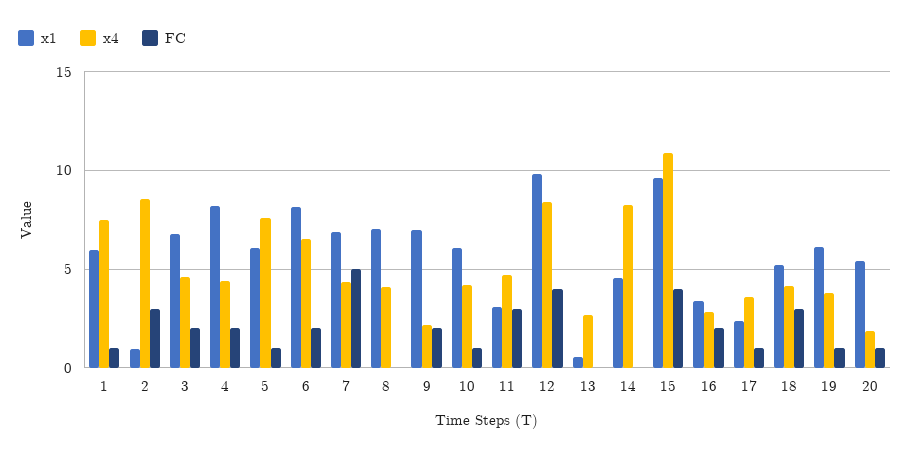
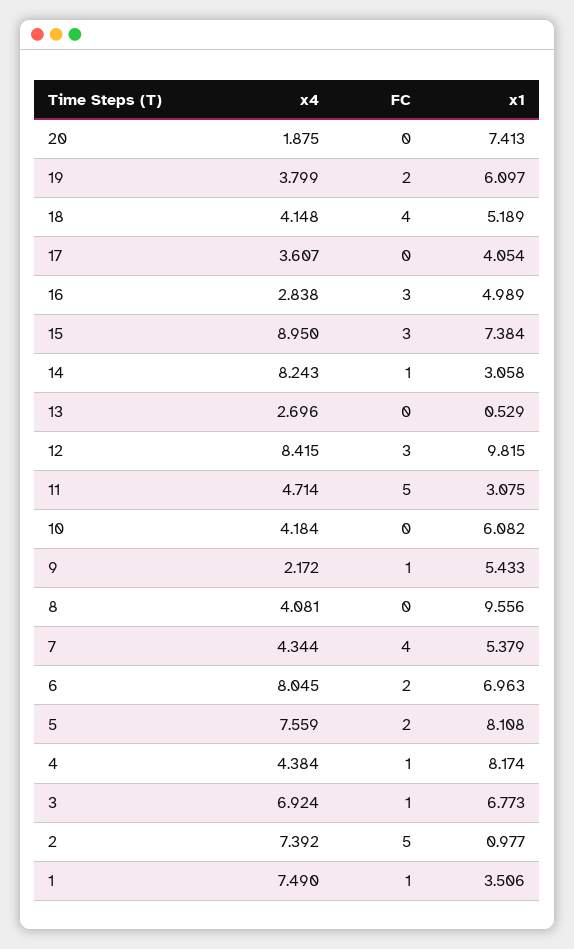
x1, 1: 6 -> 3.506
x4, 2: 8.5 -> 7.392
FC, 2: 3 -> 5
x4, 3: 4.5 -> 6.924
FC, 3: 2 -> 1
FC, 4: 2 -> 1
x1, 5: 6 -> 8.108
FC, 5: 1 -> 2
x1, 6: 8 -> 6.963
x4, 6: 6.5 -> 8.045
x1, 7: 7 -> 5.379
FC, 7: 5 -> 4
x1, 8: 7 -> 9.556
x1, 9: 7 -> 5.433
FC, 9: 2 -> 1
FC, 10: 1 -> 0
FC, 11: 3 -> 5
FC, 12: 4 -> 3
x1, 14: 4.5 -> 3.058
FC, 14: 0 -> 1
x1, 15: 9.5 -> 7.384
x4, 15: 11 -> 8.95
FC, 15: 4 -> 3
x1, 16: 3.5 -> 4.989
FC, 16: 2 -> 3
x1, 17: 2.5 -> 4.054
FC, 17: 1 -> 0
FC, 18: 3 -> 4
FC, 19: 1 -> 2
x1, 20: 5.5 -> 7.413
FC, 20: 1 -> 0

